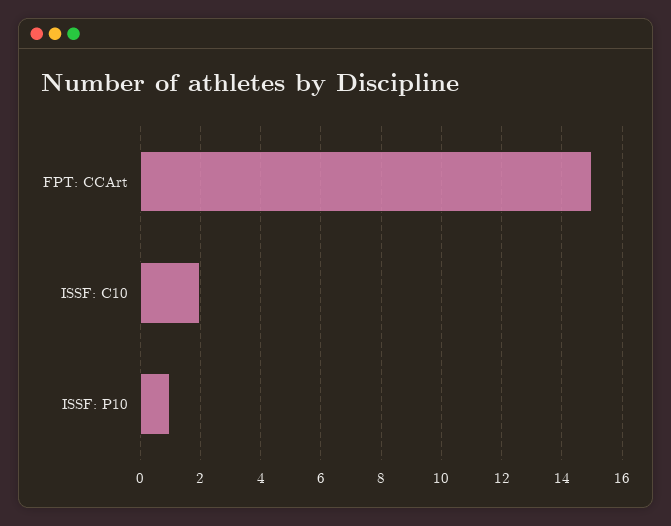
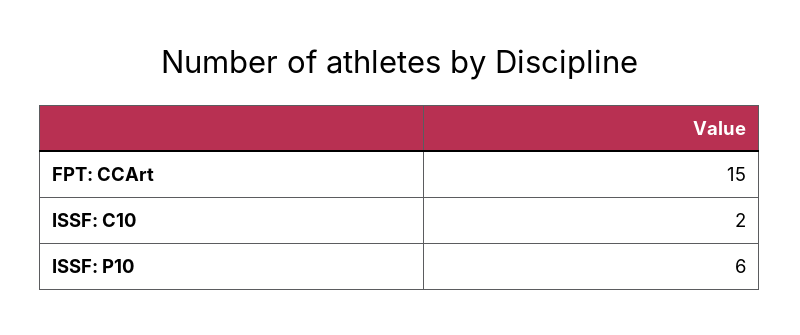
ISSF: P10: 1 -> 6

